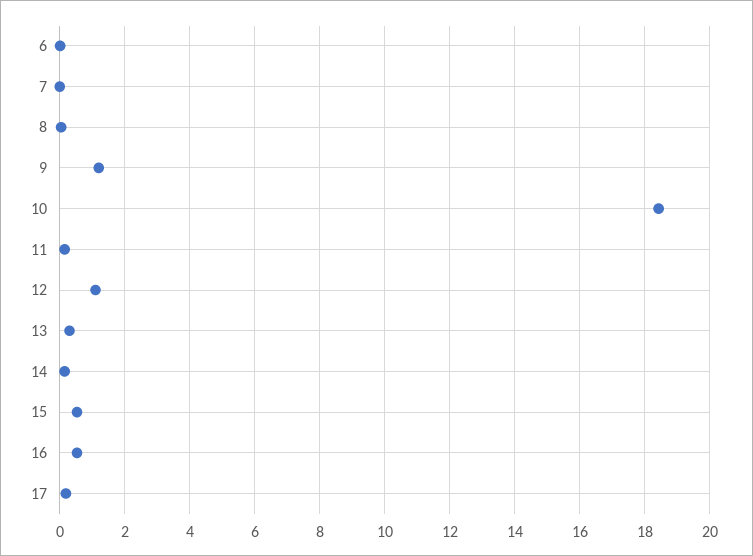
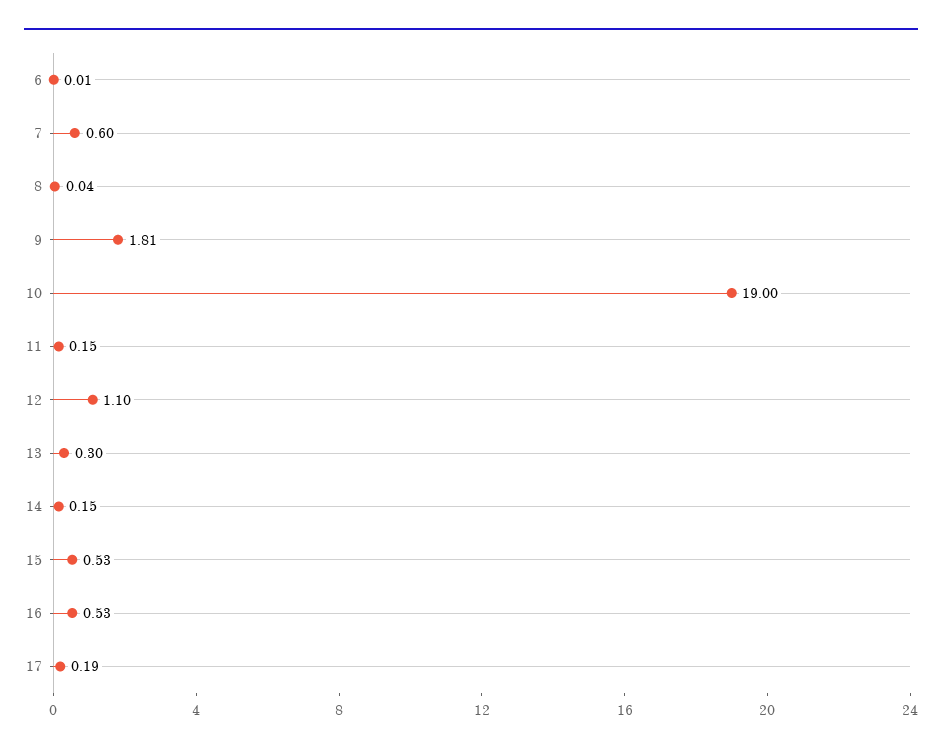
7: 0 -> 0.6
9: 1.2 -> 1.81
10: 18.4 -> 19

